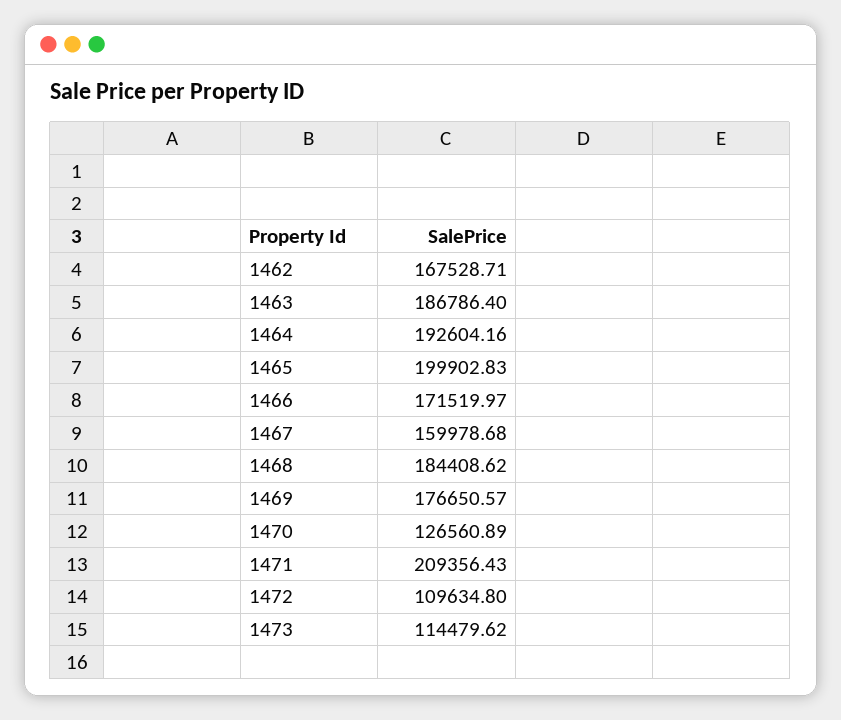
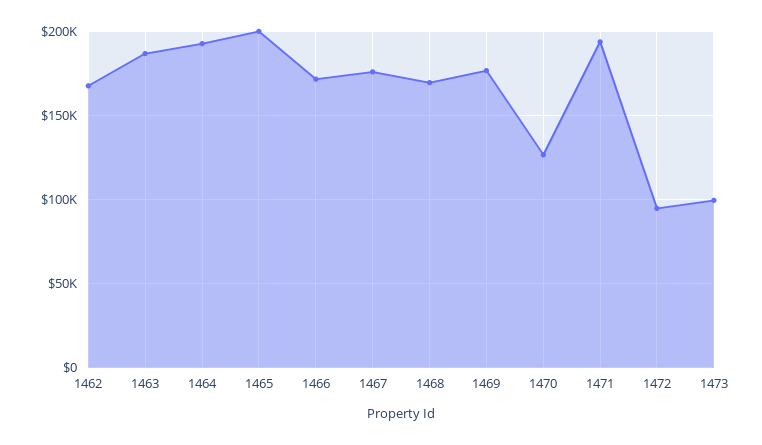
1467: 159978.68 -> 175000
1468: 184408.62 -> 170000
1471: 209356.43 -> 195000
1472: 109634.8 -> 95000
1473: 114479.62 -> 100000

